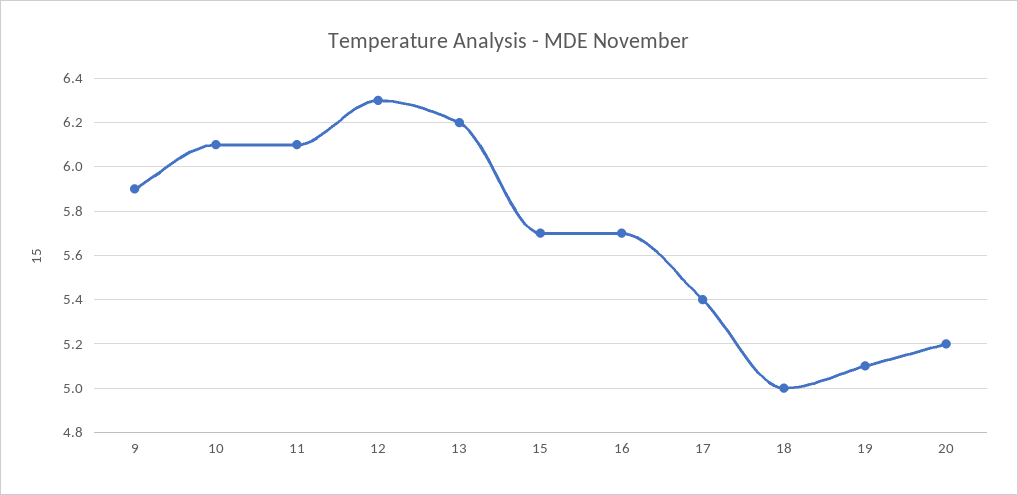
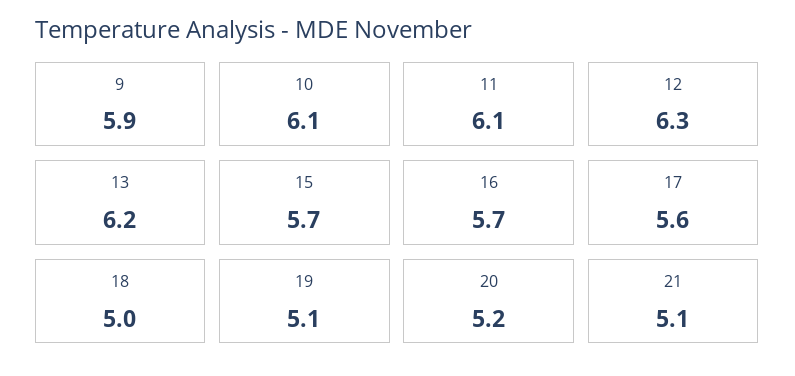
17: 5.4 -> 5.6
21: none -> 5.1

